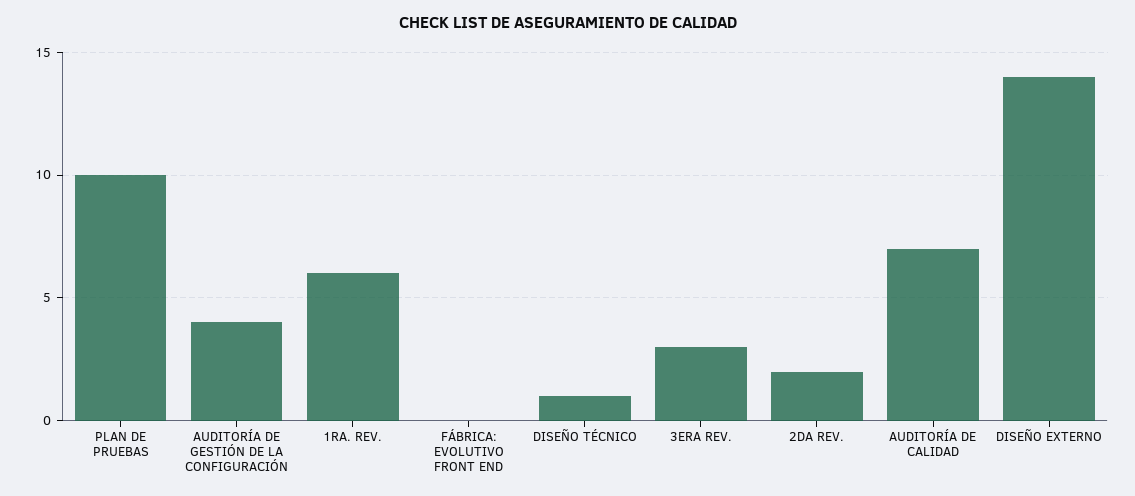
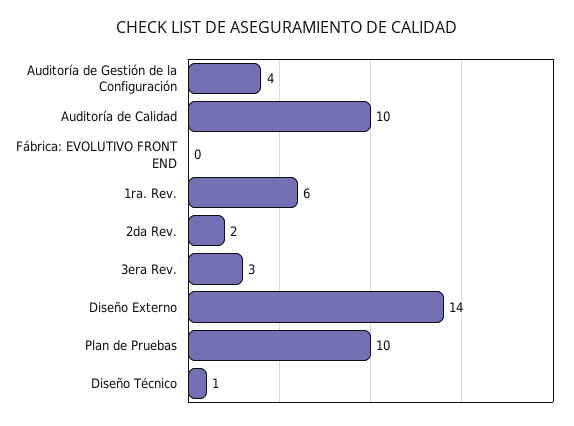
AUDITORÍA DE CALIDAD: 7 -> 10

